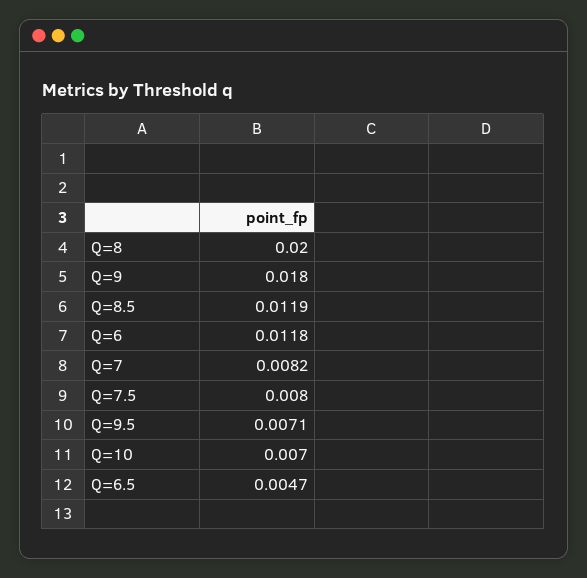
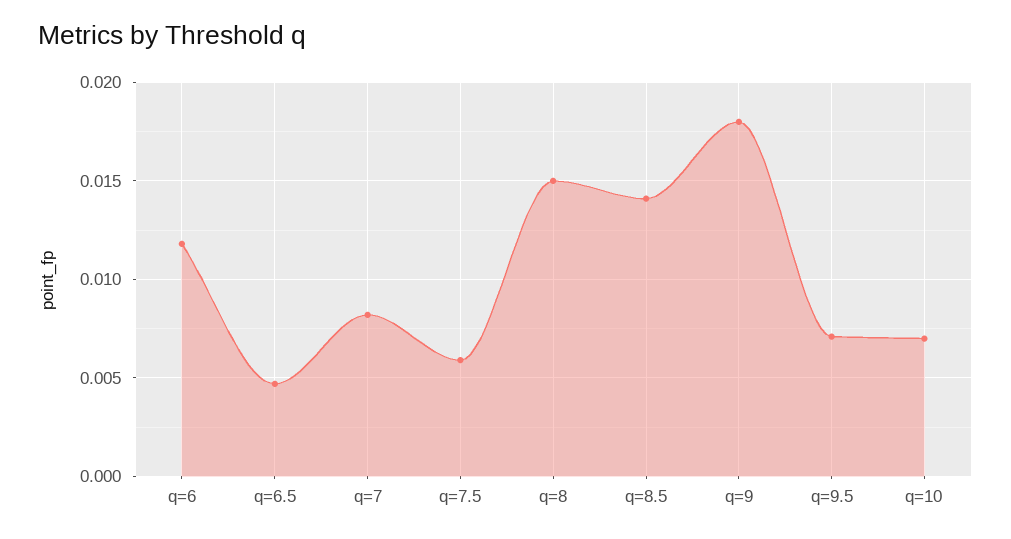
Q=8: 0.02 -> 0.015
Q=8.5: 0.0119 -> 0.014
Q=7.5: 0.008 -> 0.006

